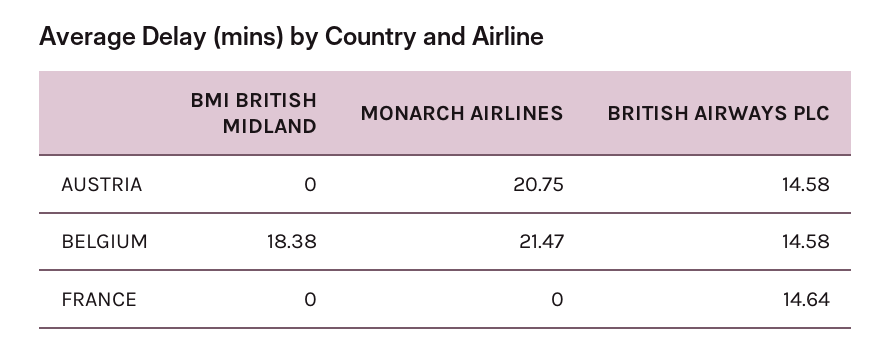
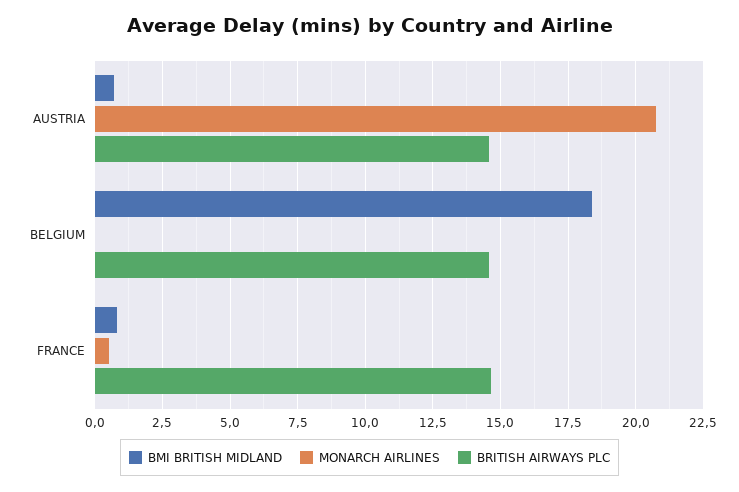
BMI BRITISH MIDLAND, AUSTRIA: 0 -> 0.75
MONARCH AIRLINES, BELGIUM: 21.47 -> 0
BMI BRITISH MIDLAND, FRANCE: 0 -> 0.75
MONARCH AIRLINES, FRANCE: 0 -> 0.5

